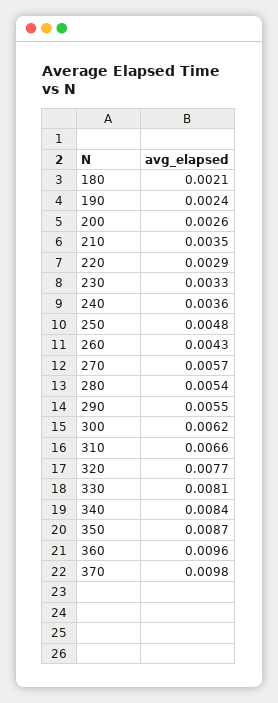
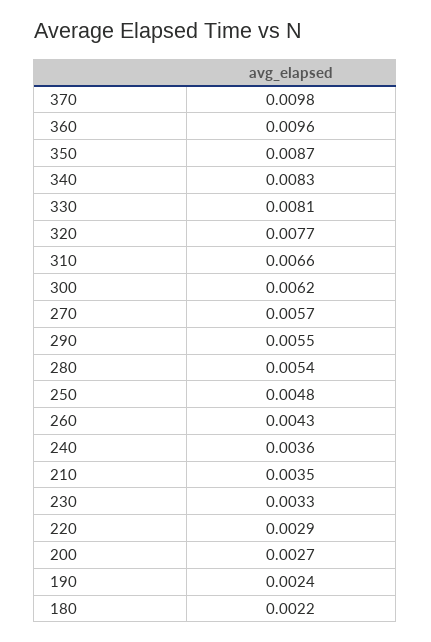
180: 0.0021 -> 0.0022
200: 0.0026 -> 0.0027
340: 0.0084 -> 0.0083

